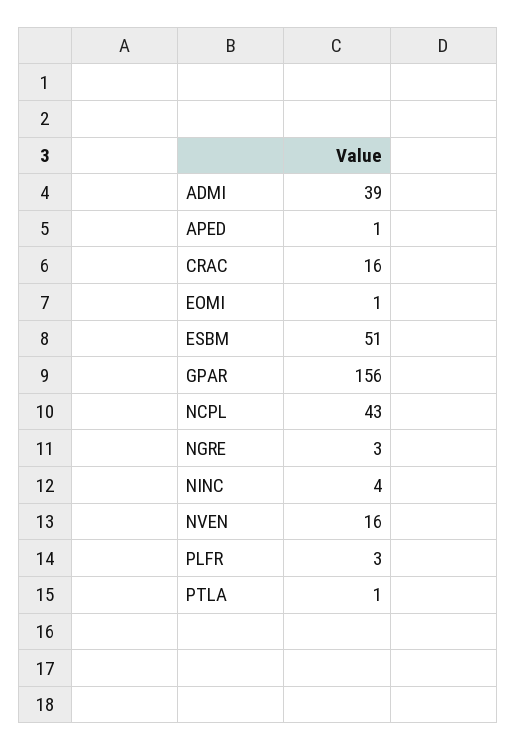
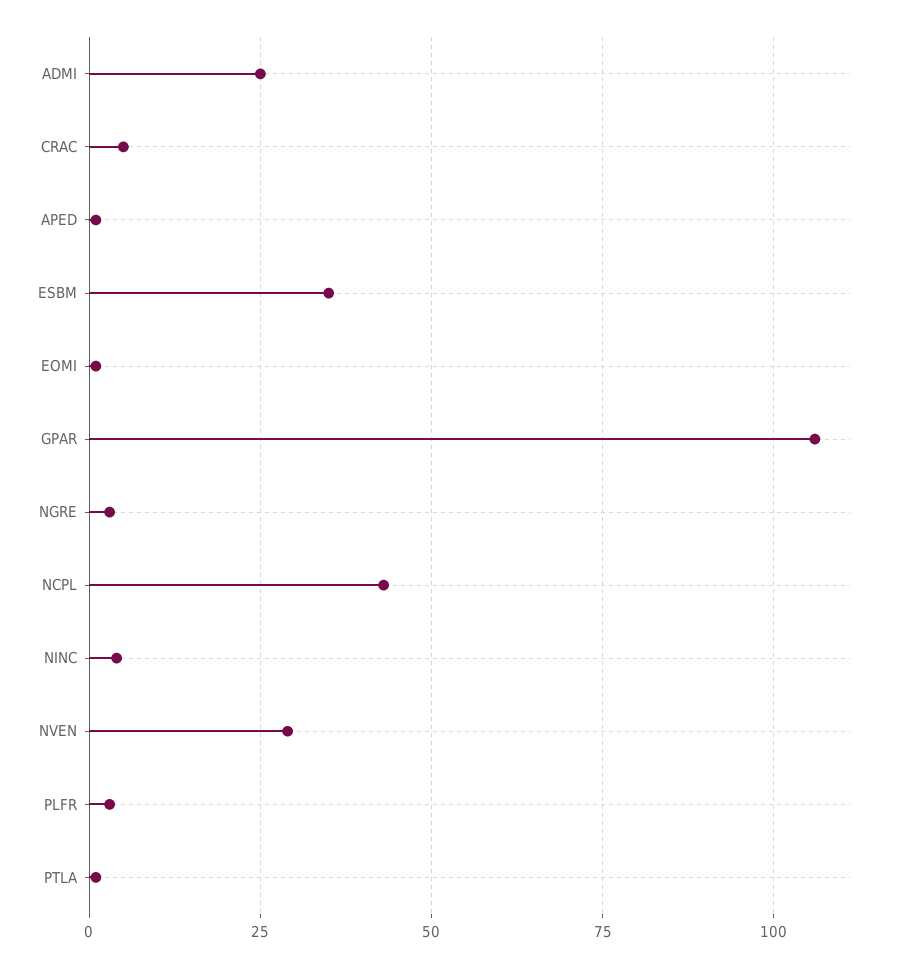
ADMI: 39 -> 25
CRAC: 16 -> 5
ESBM: 51 -> 35
GPAR: 156 -> 105
NVEN: 16 -> 30

